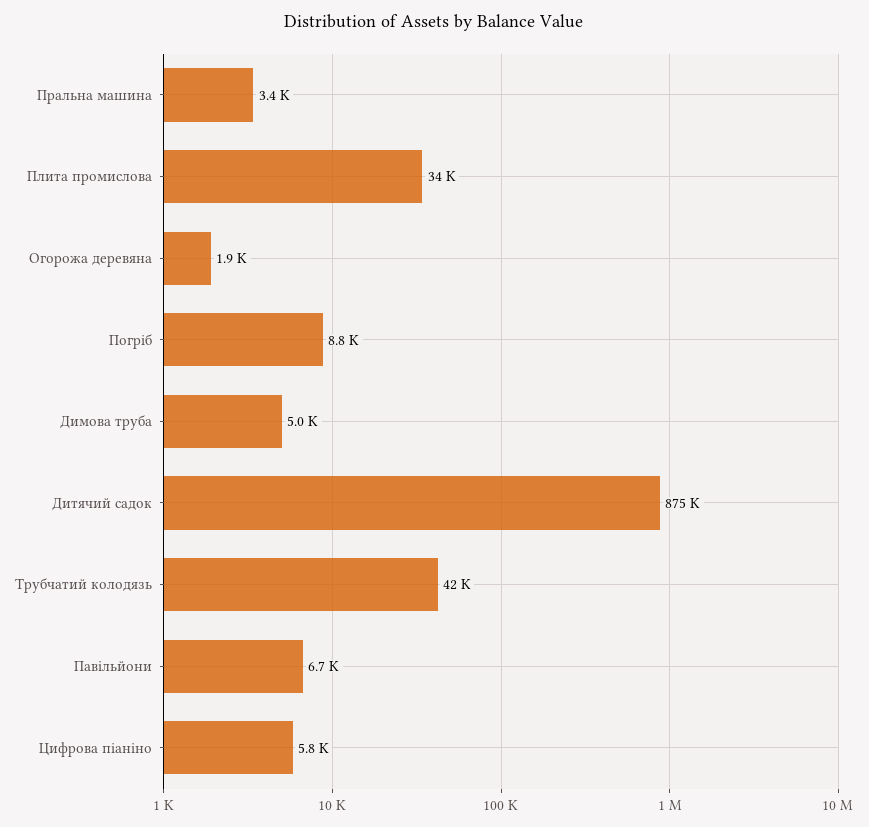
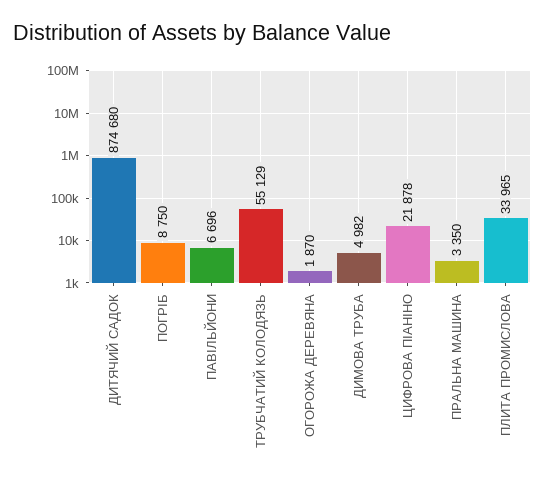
Трубчатий колодязь: 42000 -> 55129
Цифрова піаніно: 5800 -> 21878

